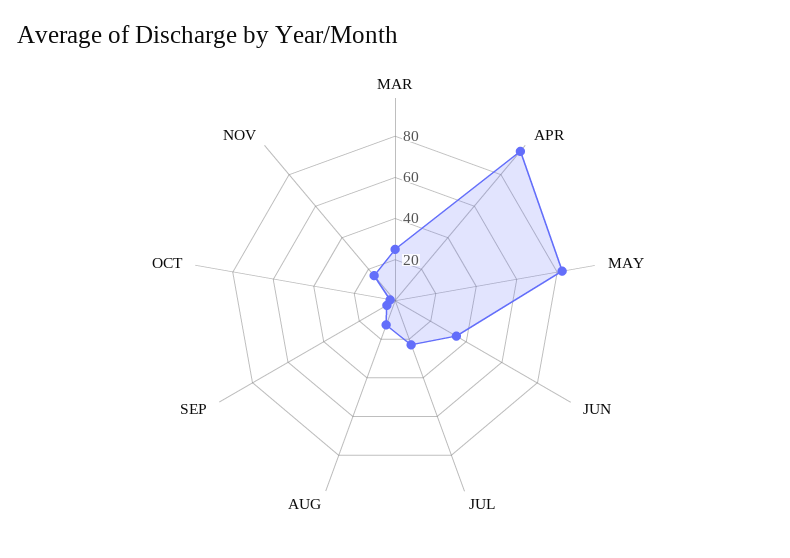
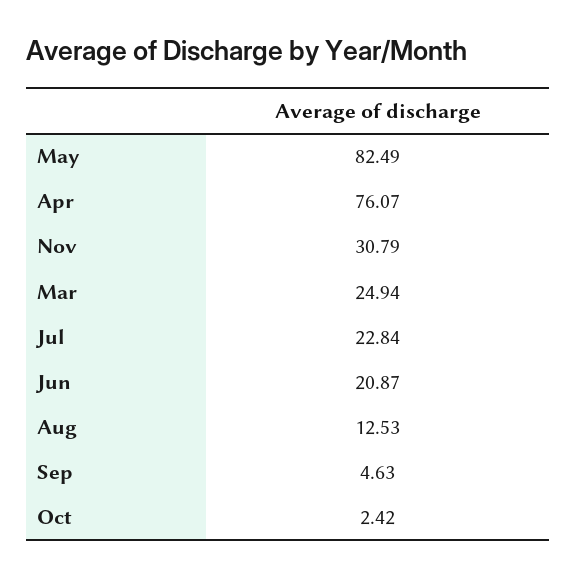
APR: 95 -> 76.07
JUN: 35 -> 20.87
NOV: 15 -> 30.79

